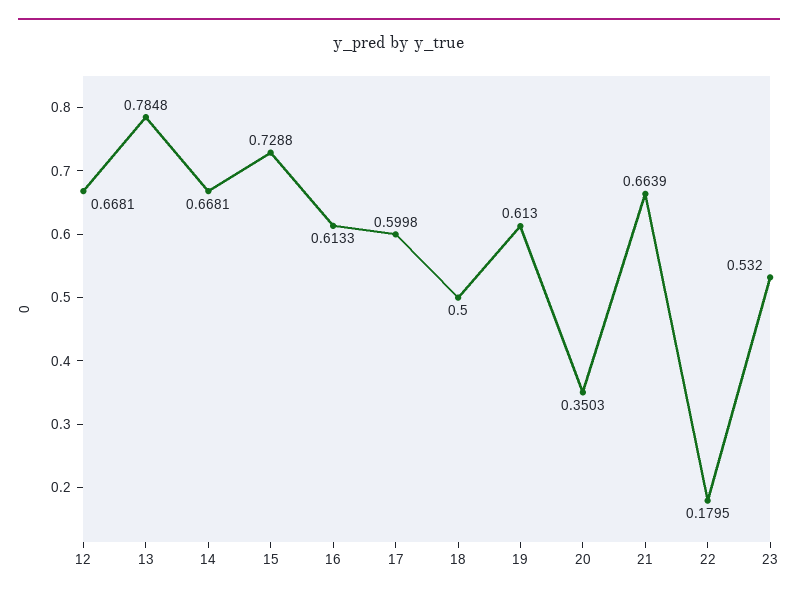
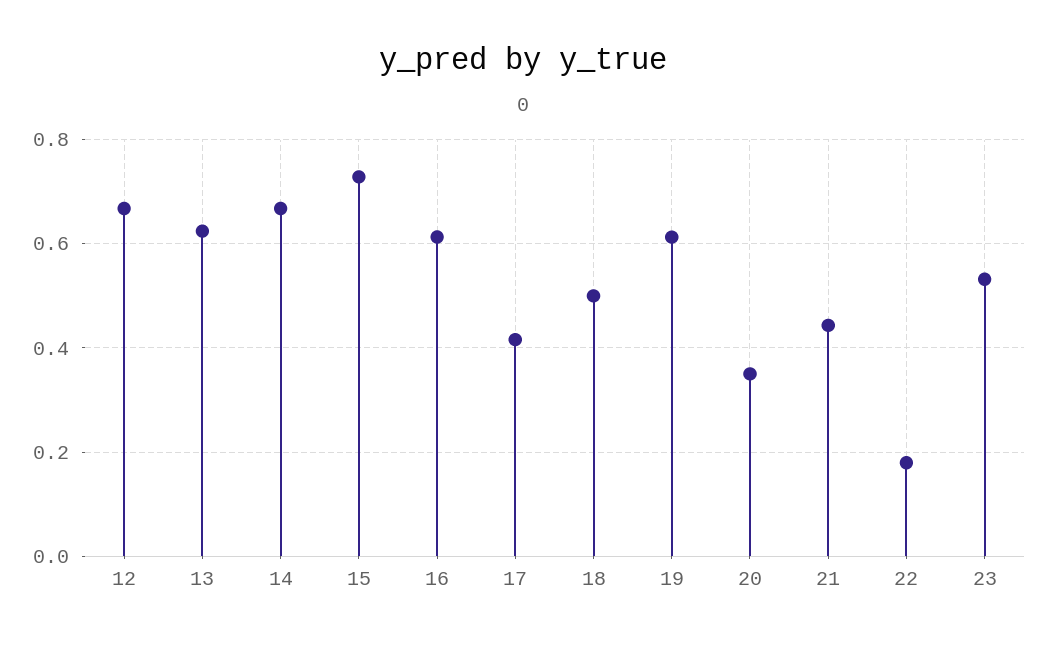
13: 0.7848 -> 0.62
17: 0.5998 -> 0.42
21: 0.6639 -> 0.44

